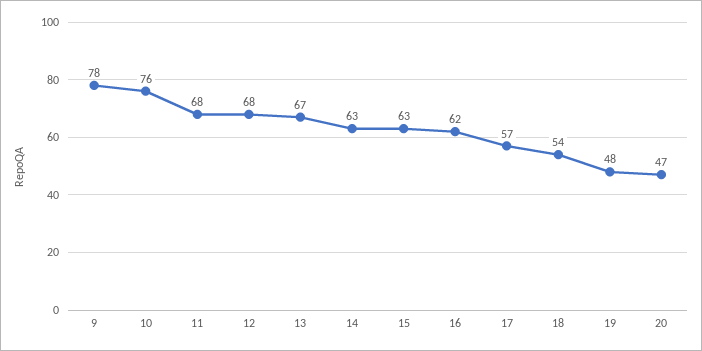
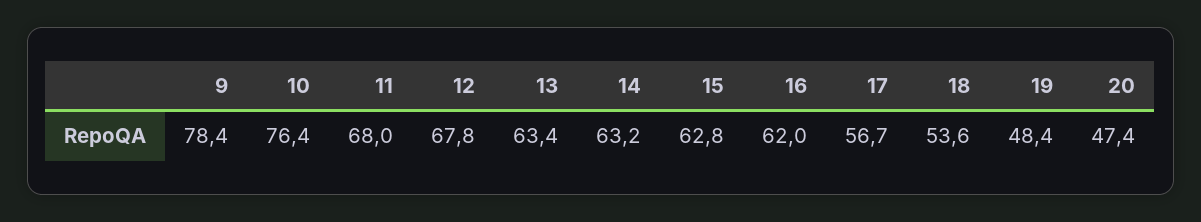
13: 67 -> 63.4

